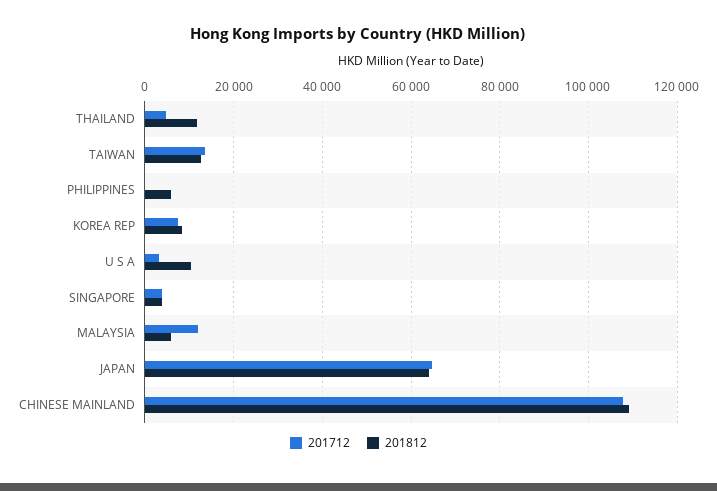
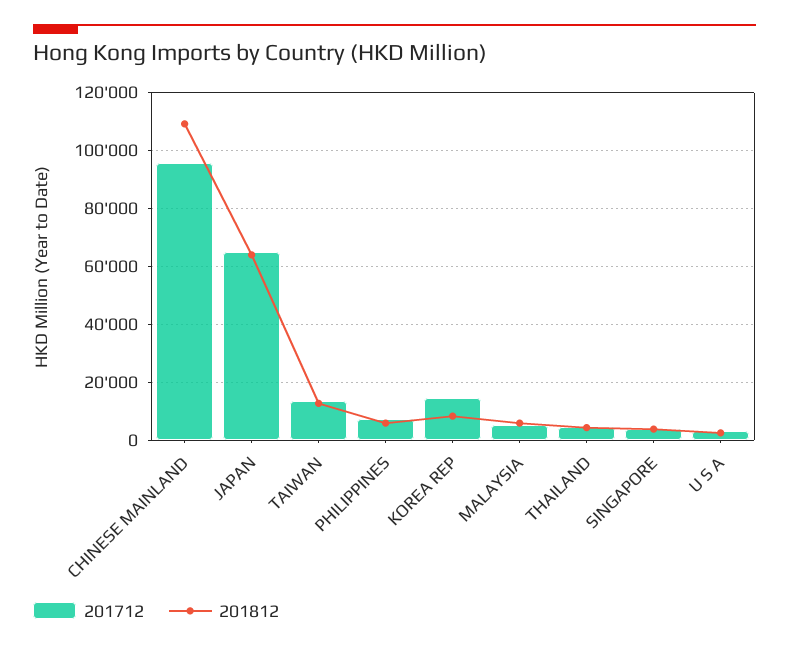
201812, THAILAND: 12000 -> 5000
201712, PHILIPPINES: 0 -> 7500
201712, KOREA REP: 8000 -> 15000
201812, U S A: 10000 -> 2500
201712, MALAYSIA: 12000 -> 5000
201712, CHINESE MAINLAND: 108000 -> 95000

